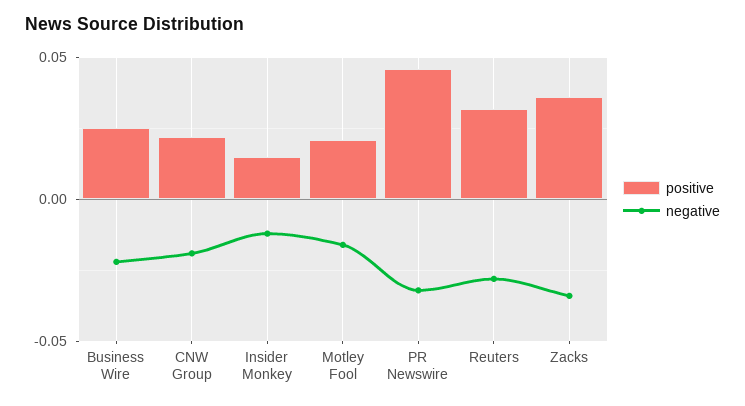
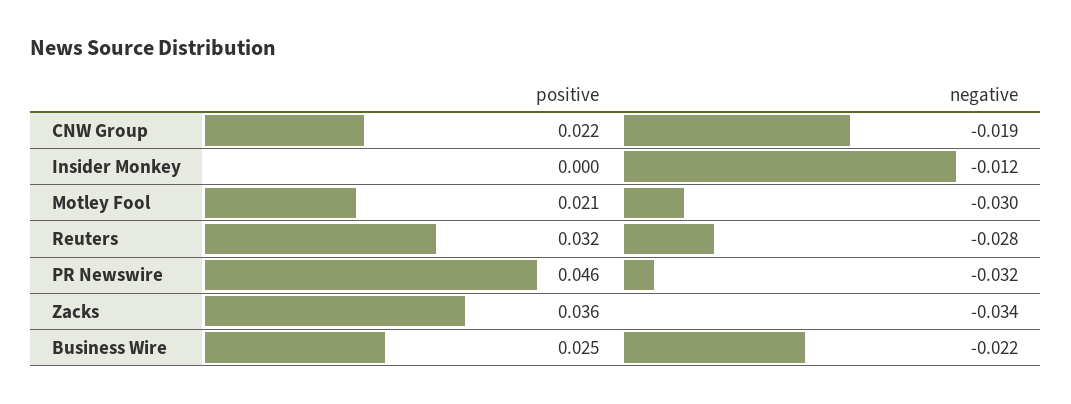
positive, Insider Monkey: 0.015 -> 0
negative, Motley Fool: -0.015 -> -0.03

